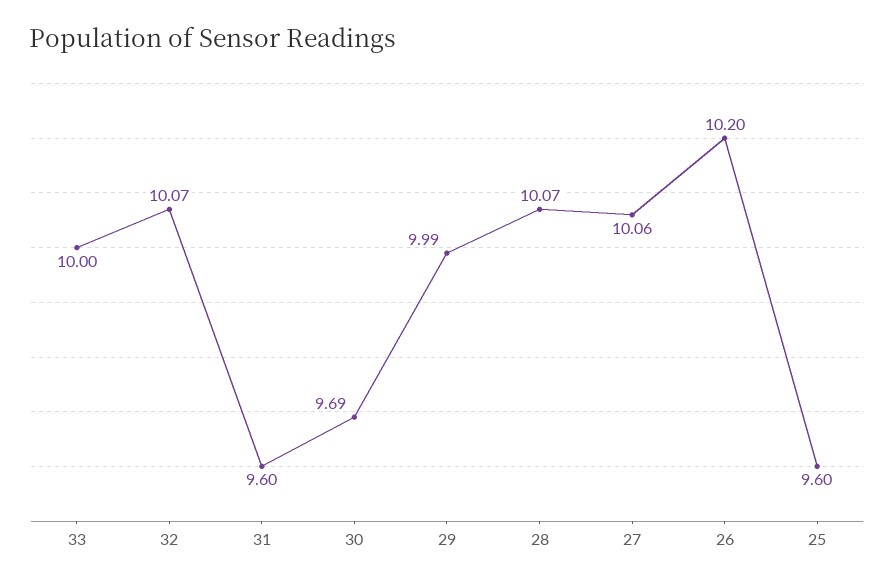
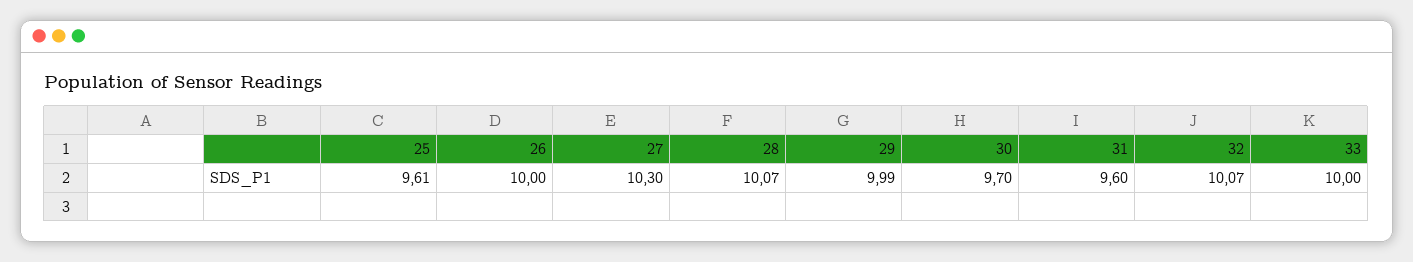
30: 9.69 -> 9.7
27: 10.06 -> 10.3
26: 10.2 -> 10
25: 9.6 -> 9.61

